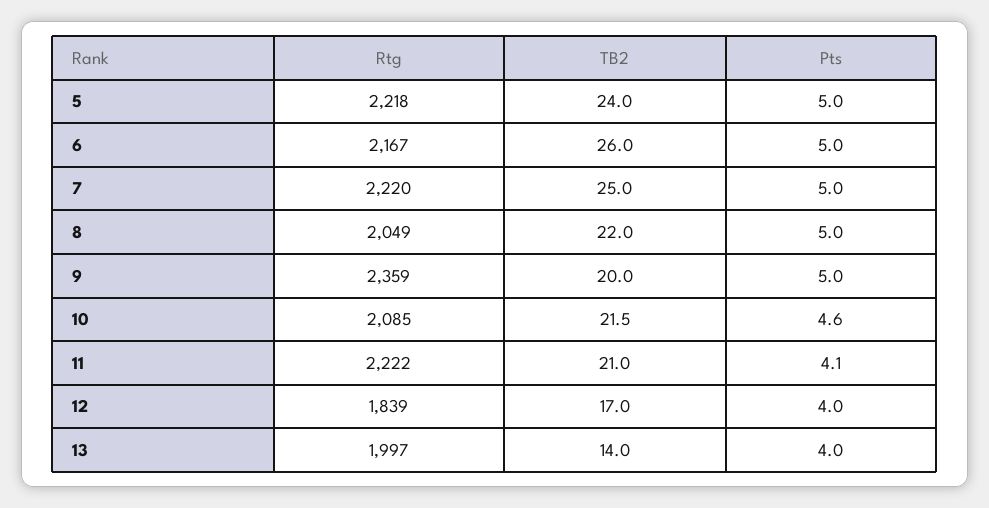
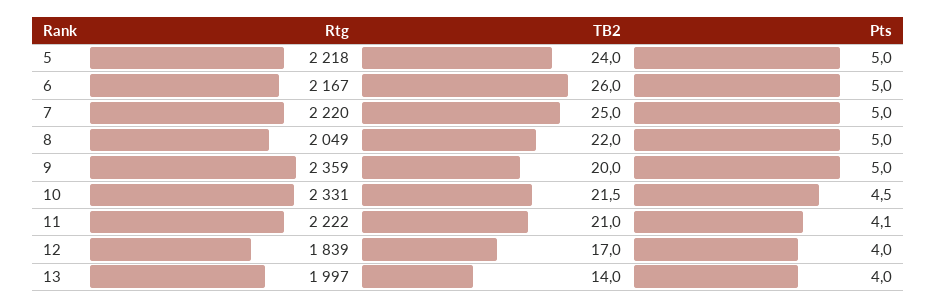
Rtg, 10: 2085 -> 2331
Pts, 10: 4.6 -> 4.5

